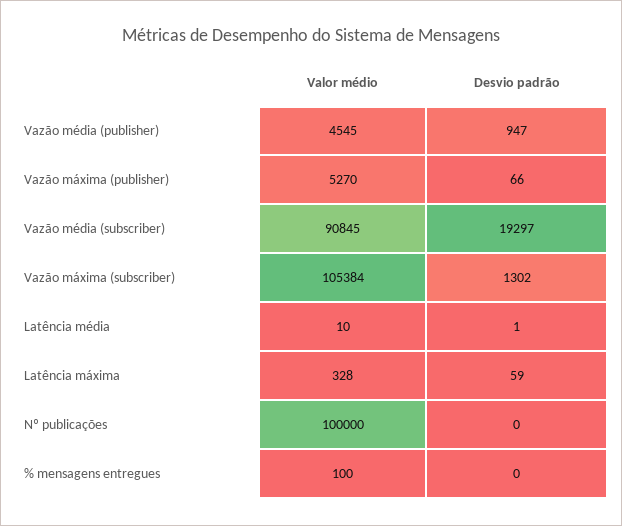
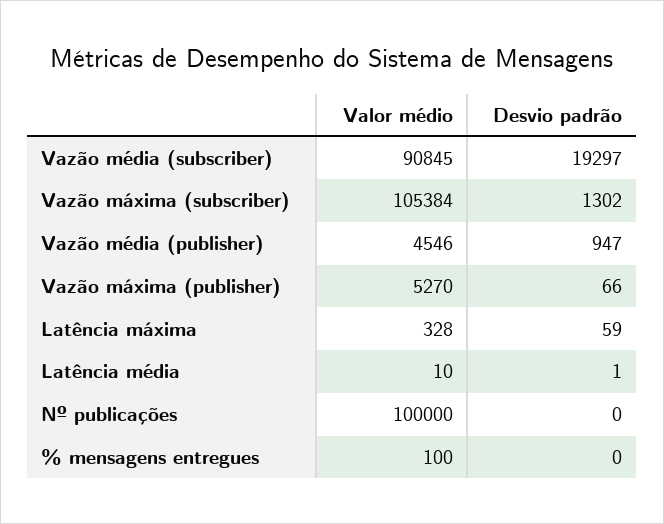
Valor médio, Vazão média (publisher): 4545 -> 4546

